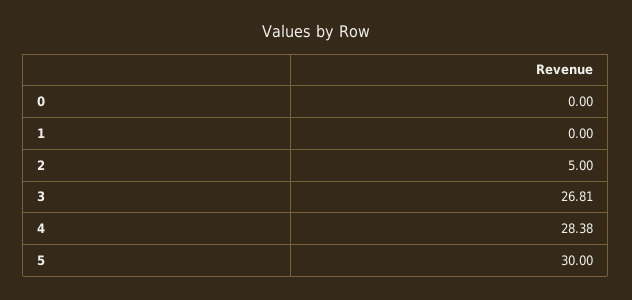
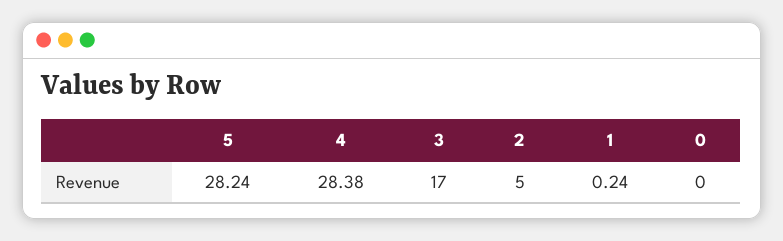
1: 0 -> 0.24
3: 26.81 -> 17
5: 30 -> 28.24

